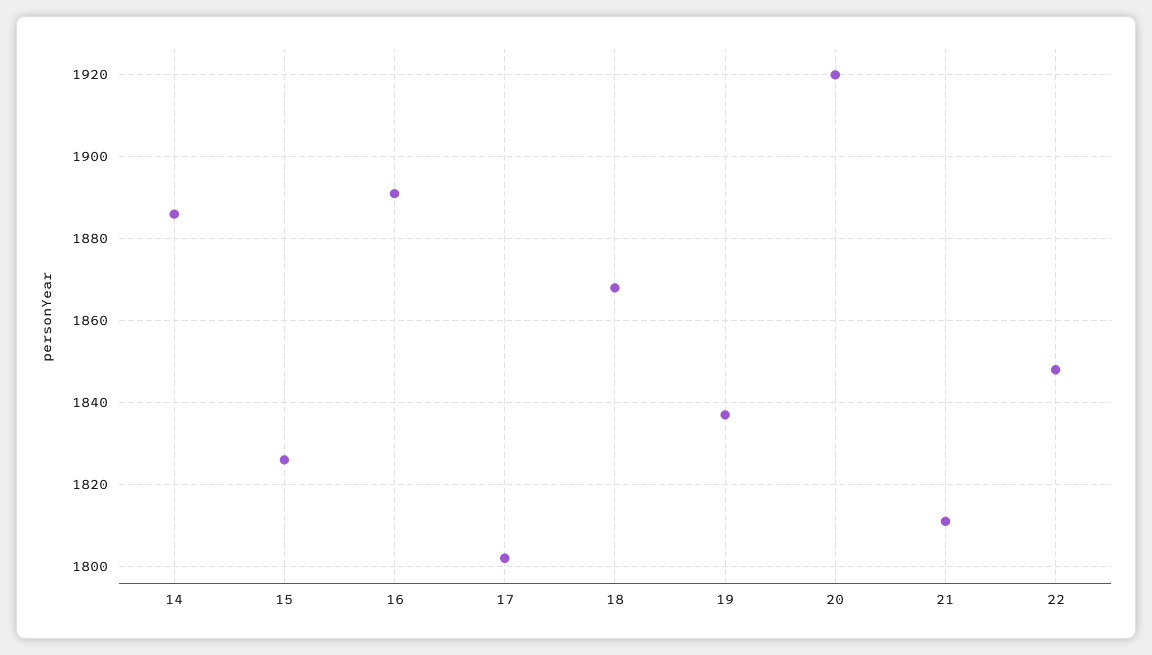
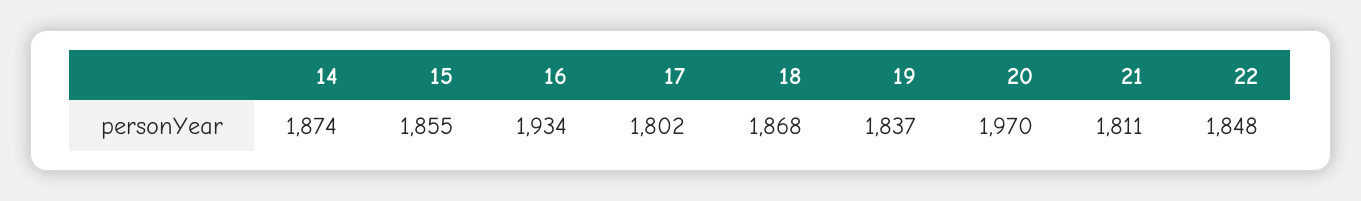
14: 1885 -> 1874
15: 1825 -> 1855
16: 1890 -> 1934
20: 1920 -> 1970

